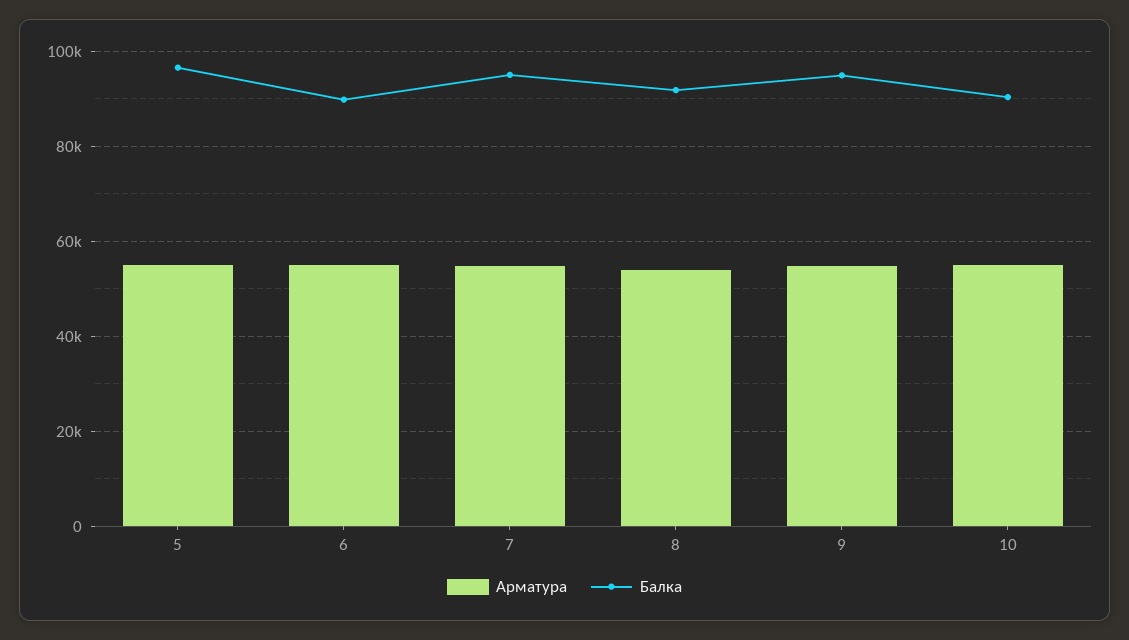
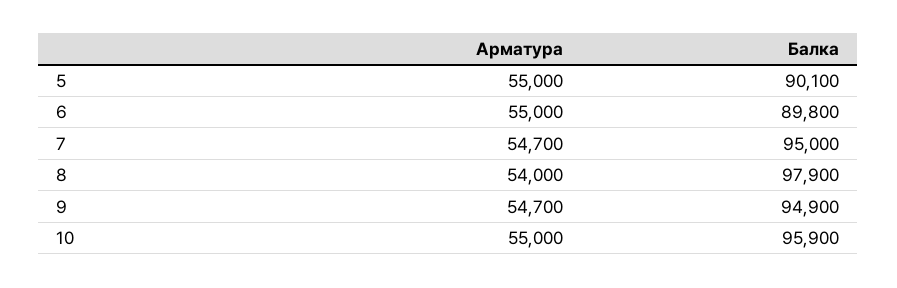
Балка, 5: 96000 -> 90100
Балка, 8: 92000 -> 97900
Балка, 10: 90000 -> 95900

